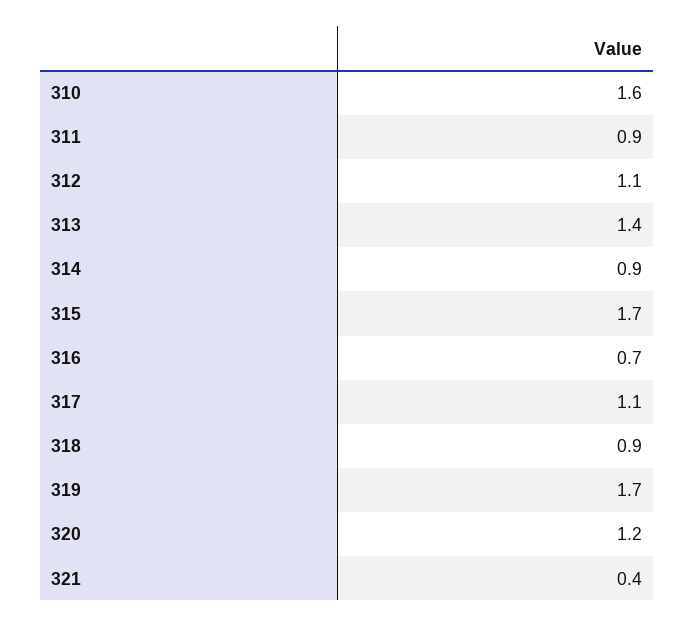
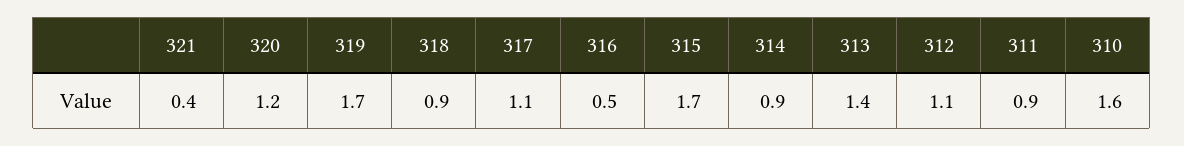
316: 0.7 -> 0.5

